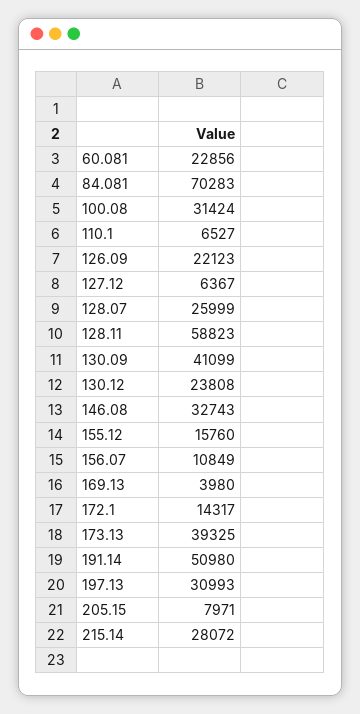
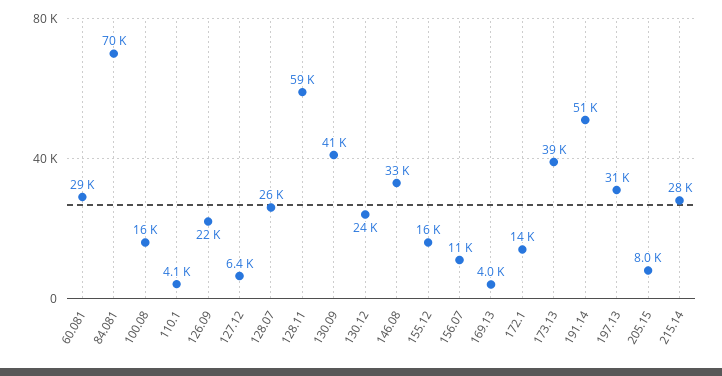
60.081: 22856 -> 29000
100.08: 31424 -> 16000
110.1: 6527 -> 4100

